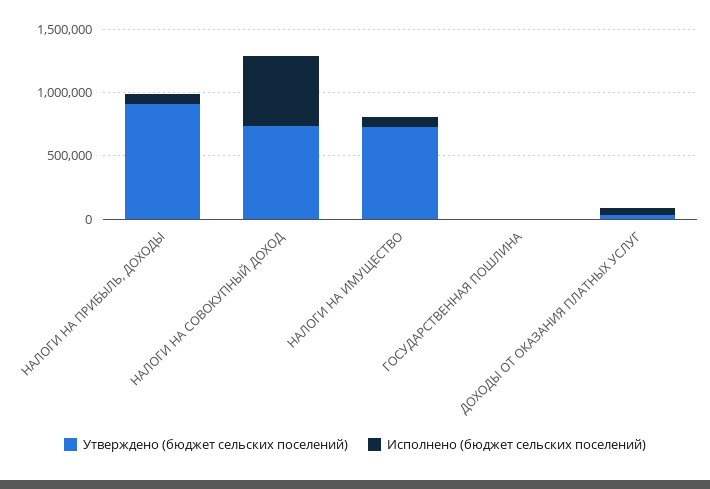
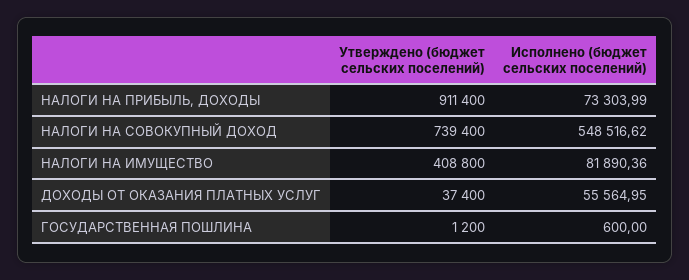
Утверждено (бюджет сельских поселений), НАЛОГИ НА ИМУЩЕСТВО: 700000 -> 408800

